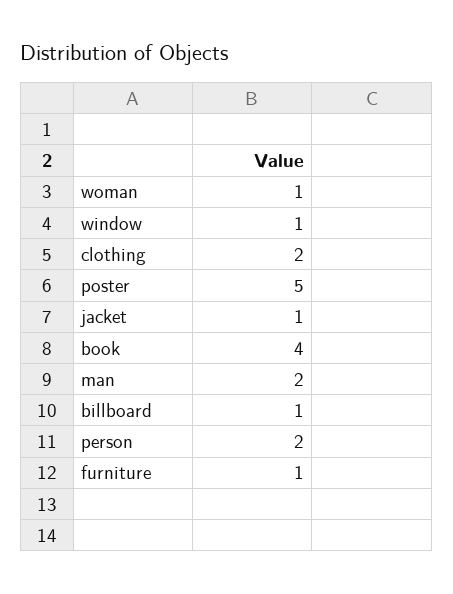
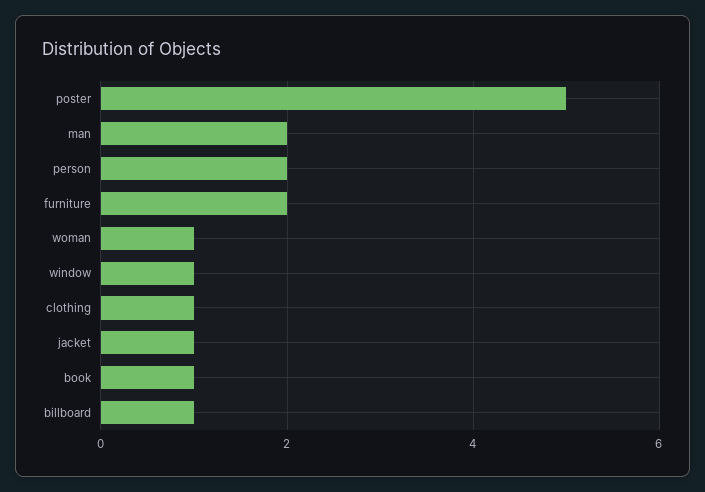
clothing: 2 -> 1
book: 4 -> 1
furniture: 1 -> 2

